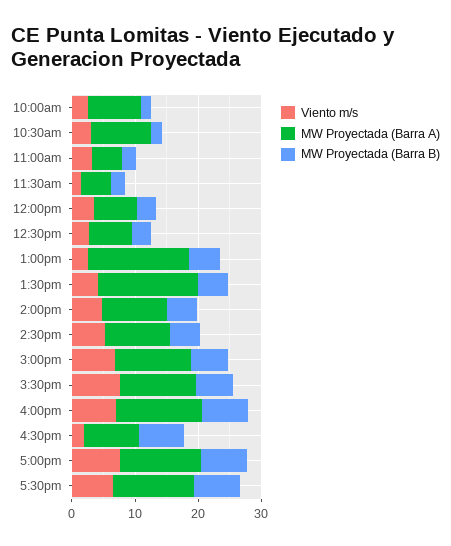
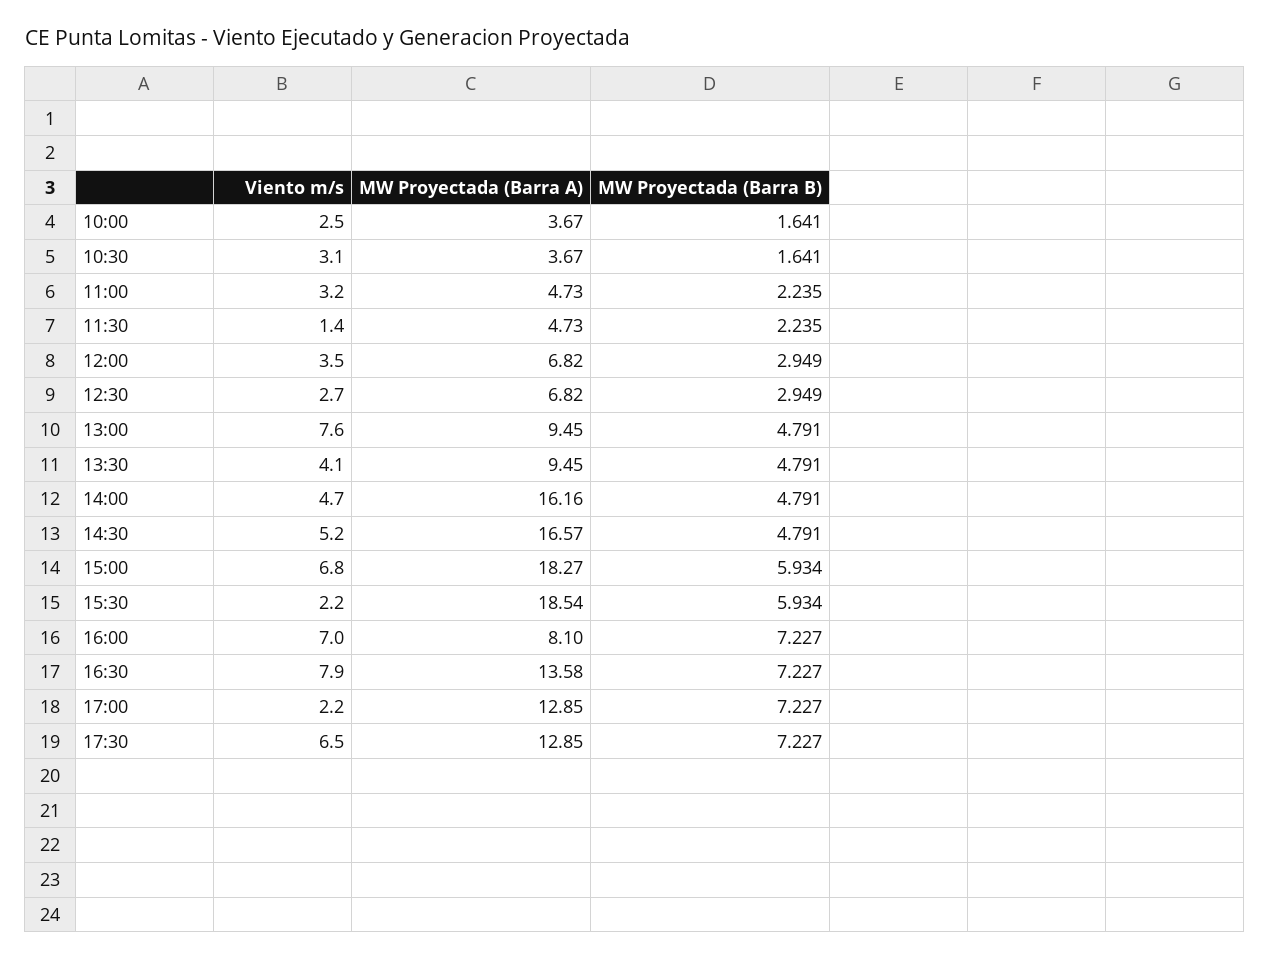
MW Proyectada (Barra A), 10:00am: 8 -> 3.67
MW Proyectada (Barra A), 10:30am: 10 -> 3.67
Viento m/s, 1:00pm: 2 -> 7.6
MW Proyectada (Barra A), 1:00pm: 16 -> 9.45
MW Proyectada (Barra A), 1:30pm: 16 -> 9.45
MW Proyectada (Barra A), 2:00pm: 10 -> 16.16
MW Proyectada (Barra A), 2:30pm: 10 -> 16.57
MW Proyectada (Barra A), 3:00pm: 12 -> 18.27
Viento m/s, 3:30pm: 8 -> 2.2
MW Proyectada (Barra A), 3:30pm: 12 -> 18.54
MW Proyectada (Barra A), 4:00pm: 14 -> 8.1
Viento m/s, 4:30pm: 2 -> 7.9
MW Proyectada (Barra A), 4:30pm: 8 -> 13.58
Viento m/s, 5:00pm: 8 -> 2.2

